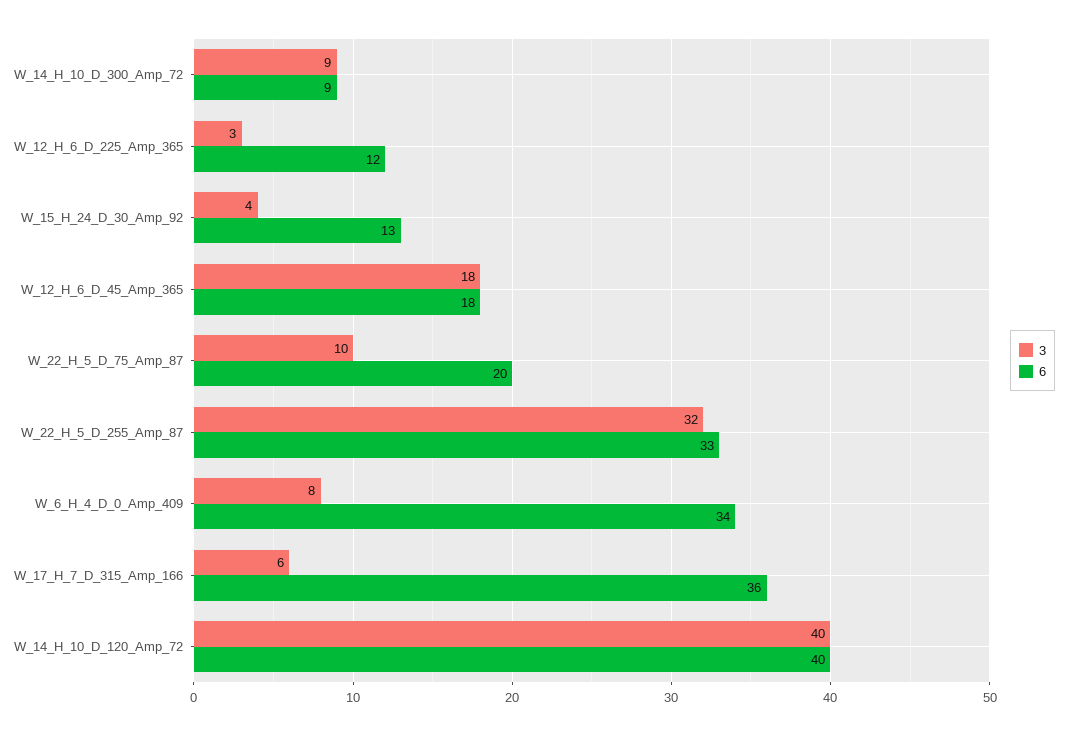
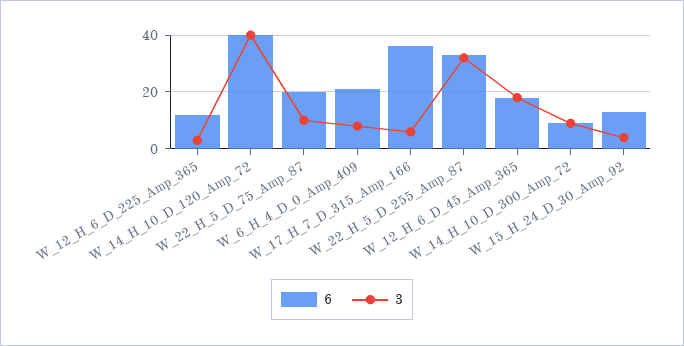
6, W_6_H_4_D_0_Amp_409: 34 -> 20

